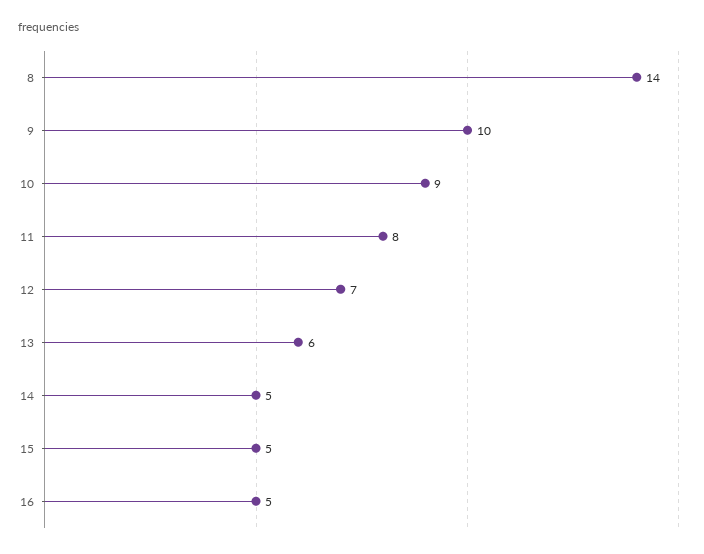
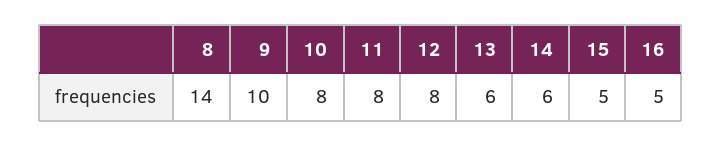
10: 9 -> 8
12: 7 -> 8
14: 5 -> 6

